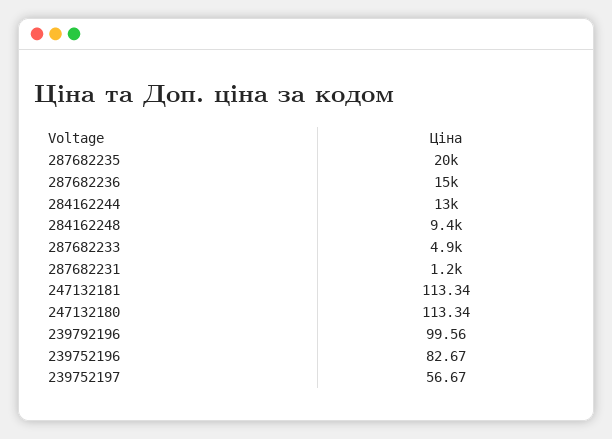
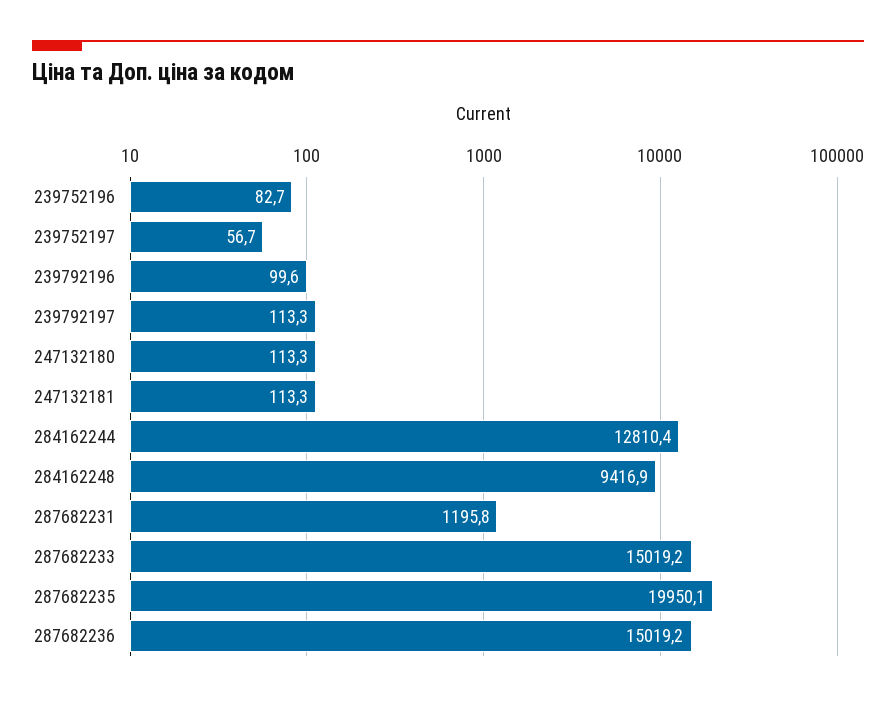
287682233: 4900 -> 15019.2
239792197: none -> 113.3

